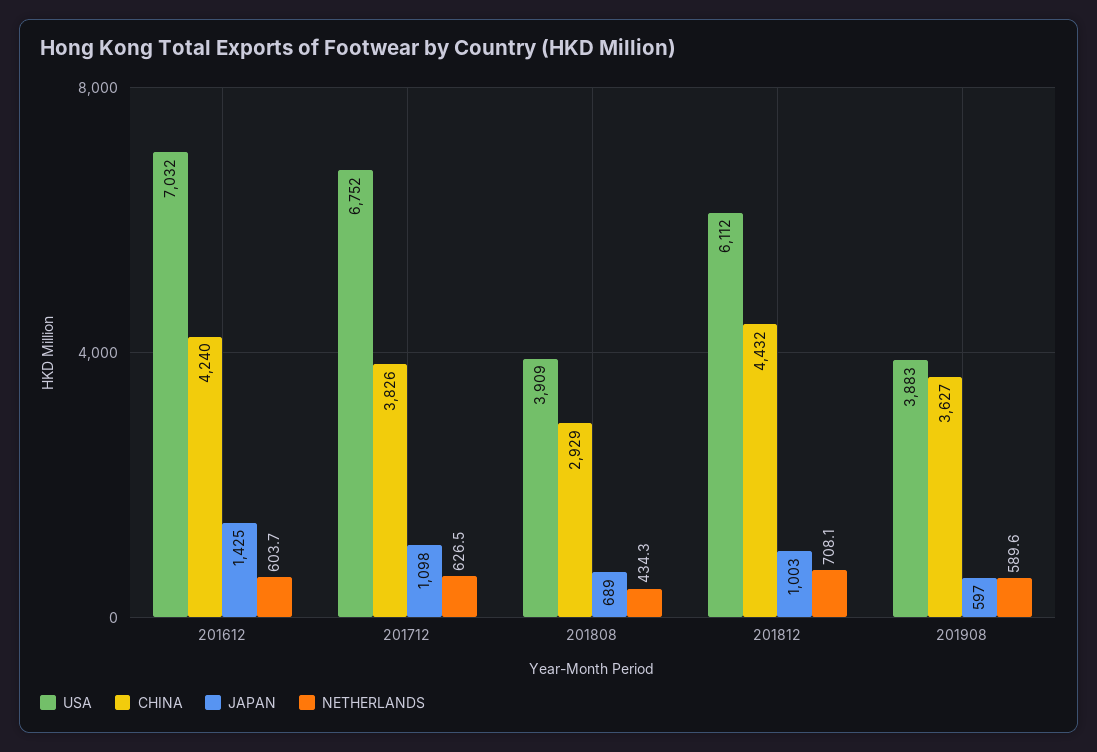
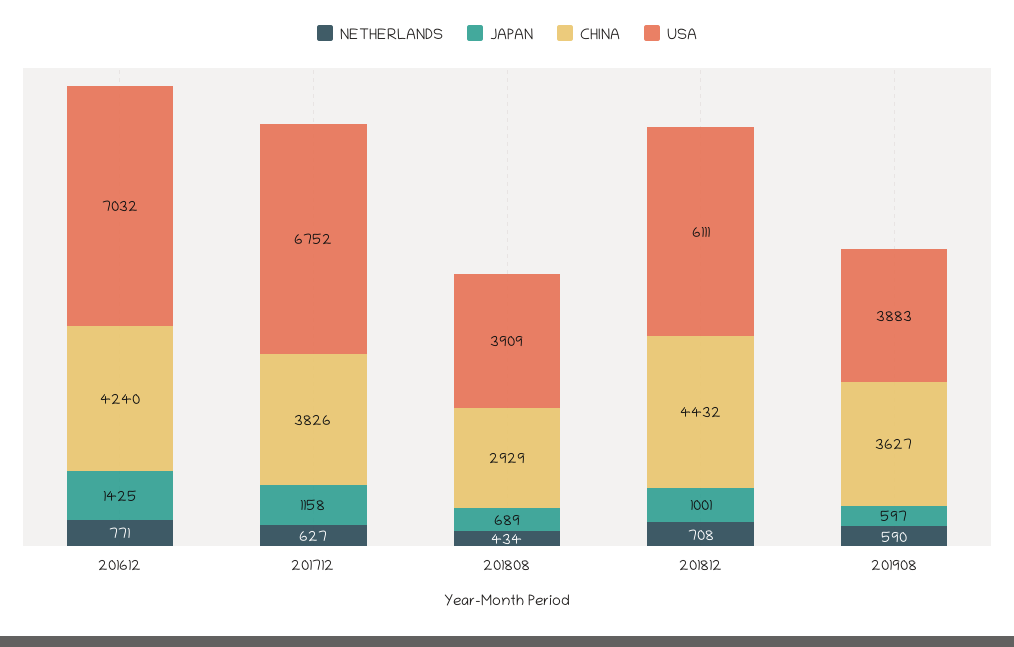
NETHERLANDS, 201612: 603.7 -> 771
JAPAN, 201712: 1098 -> 1158
USA, 201812: 6112 -> 6111
JAPAN, 201812: 1003 -> 1001

